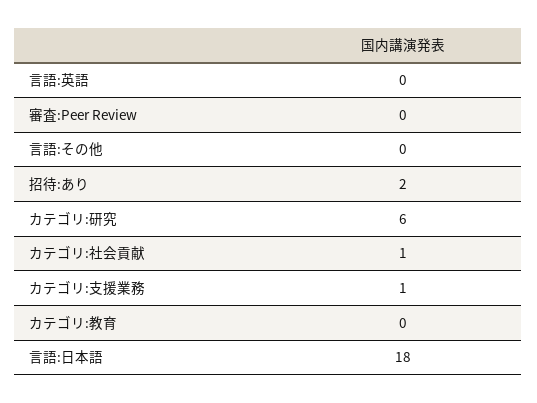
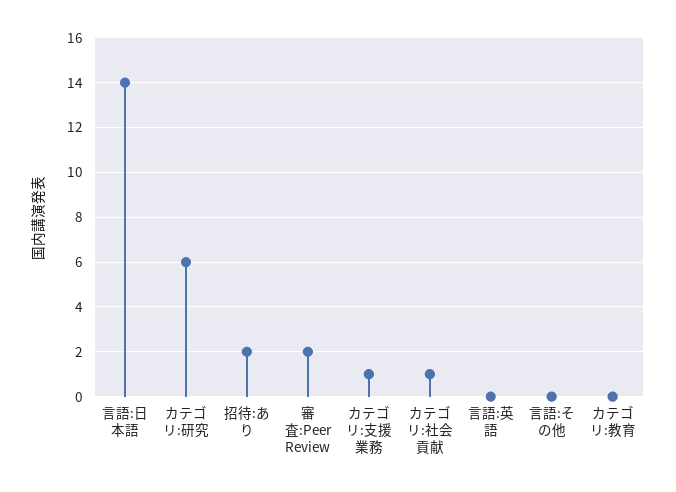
審査:Peer Review: 0 -> 2
言語:日本語: 18 -> 14

